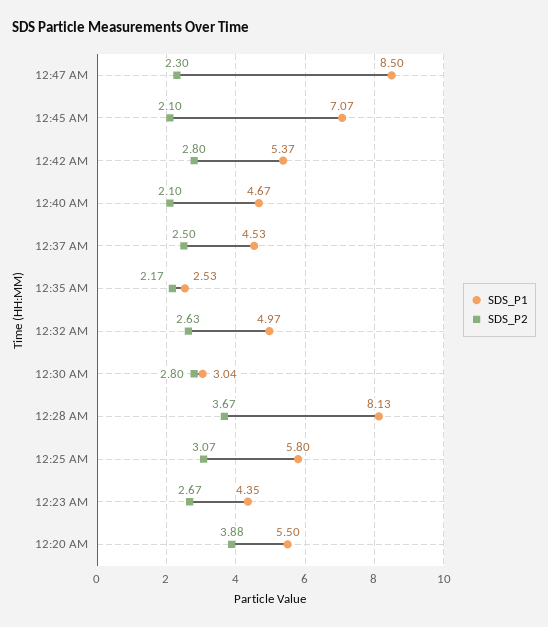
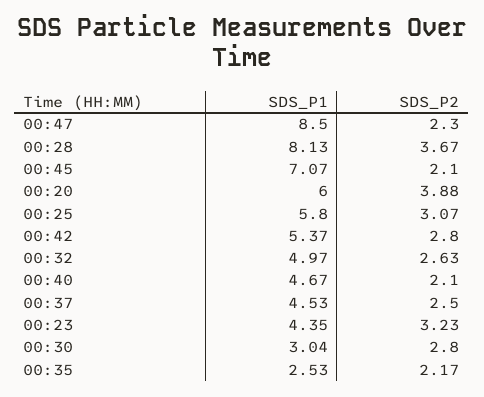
SDS_P2, 12:23 AM: 2.67 -> 3.23
SDS_P1, 12:20 AM: 5.5 -> 6

